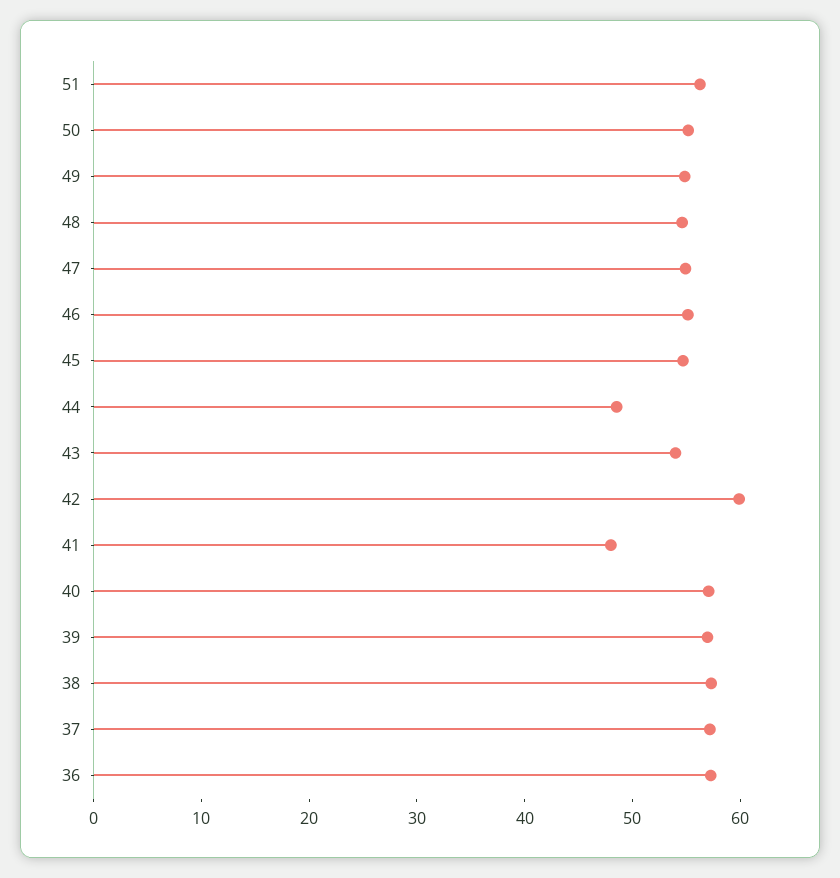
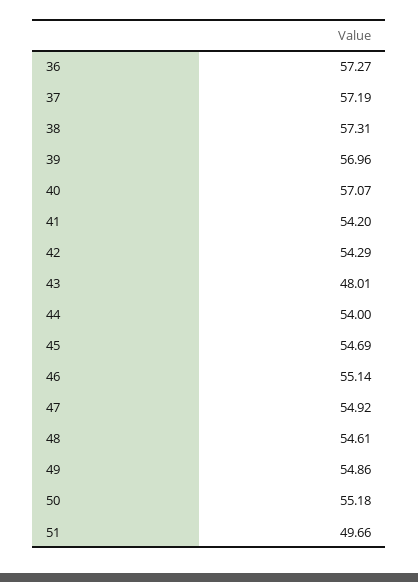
51: 56 -> 49.66
44: 48 -> 54
43: 54 -> 48.01
42: 60 -> 54.29
41: 48 -> 54.2

